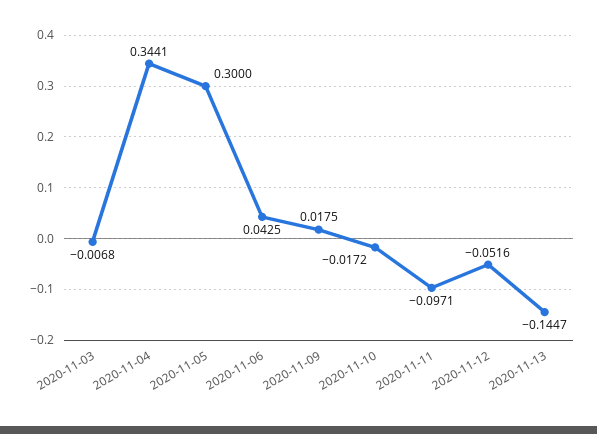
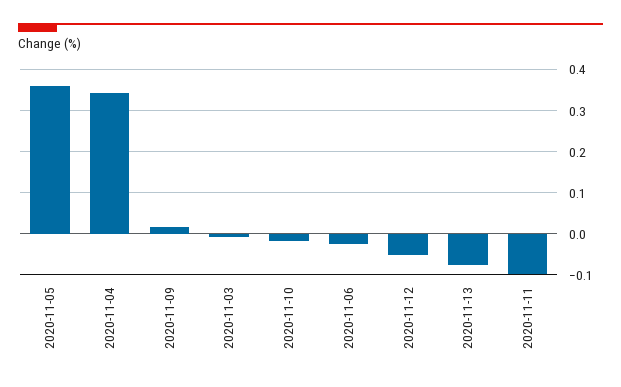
2020-11-05: 0.3 -> 0.36
2020-11-06: 0.0425 -> -0.02
2020-11-13: -0.1447 -> -0.08

